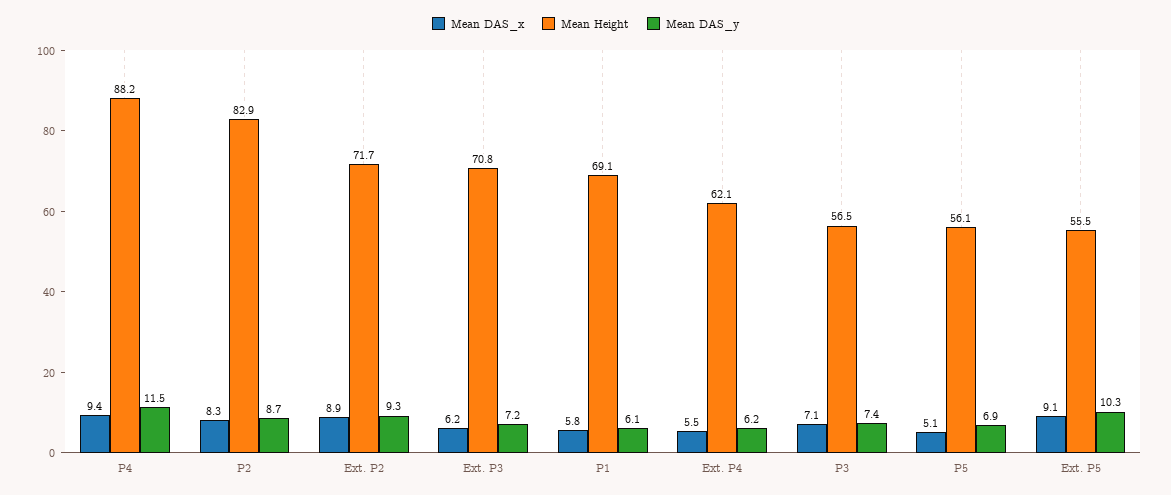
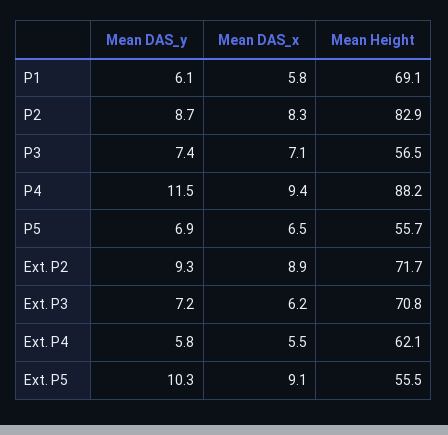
Mean DAS_y, Ext. P4: 6.2 -> 5.8
Mean DAS_x, P5: 5.1 -> 6.5
Mean Height, P5: 56.1 -> 55.7

